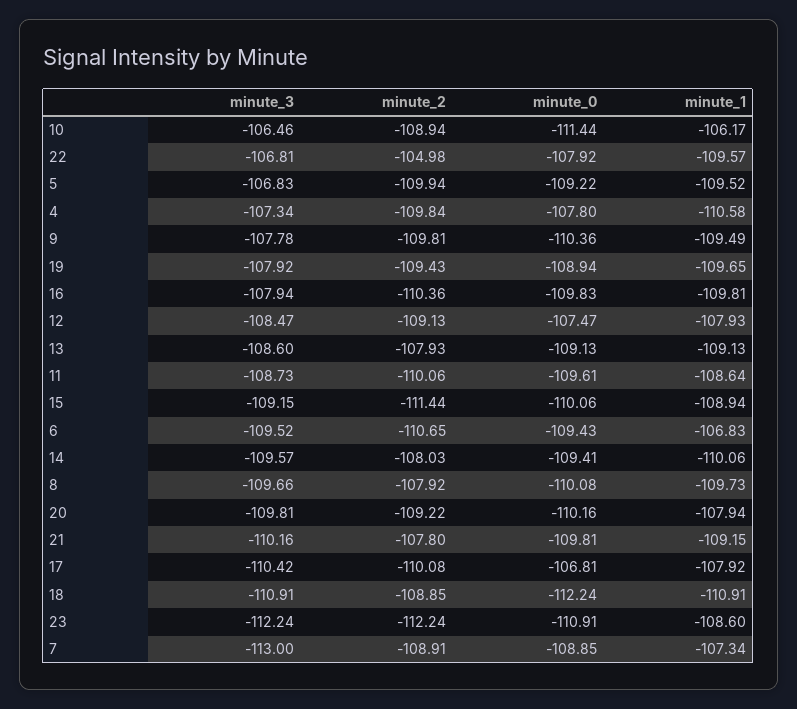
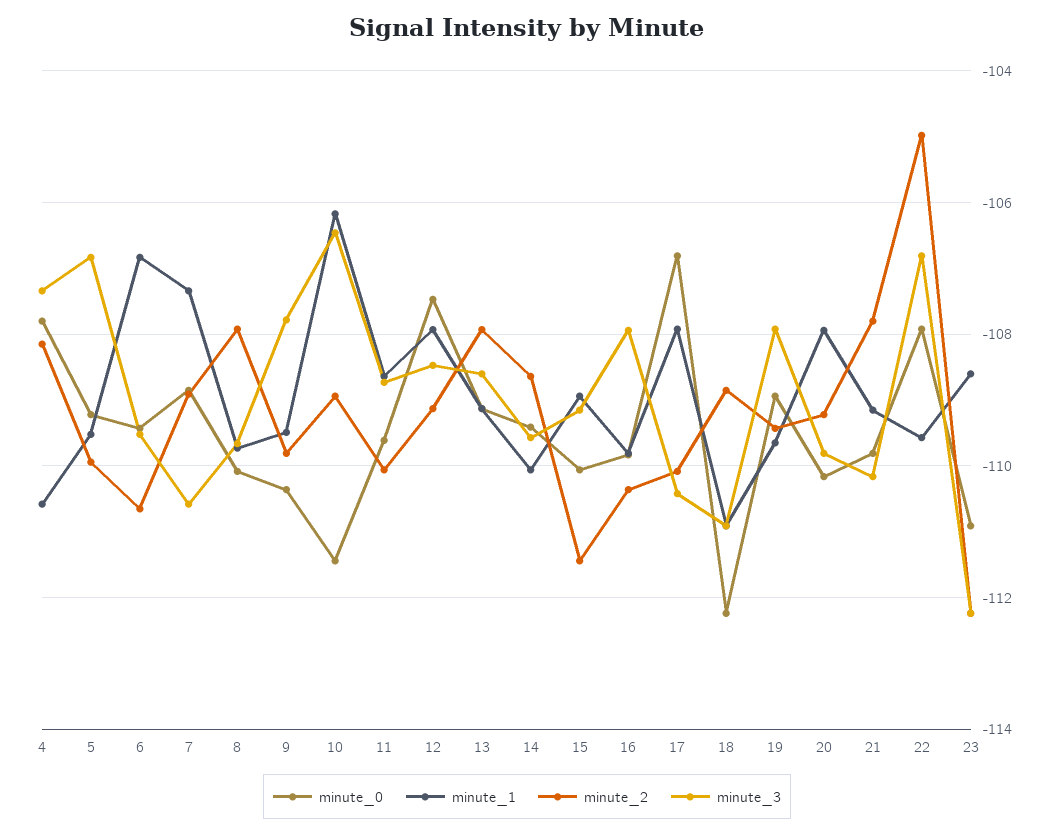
minute_2, 4: -109.84 -> -108.2
minute_2, 14: -108.03 -> -108.6
minute_3, 7: -113 -> -110.6

